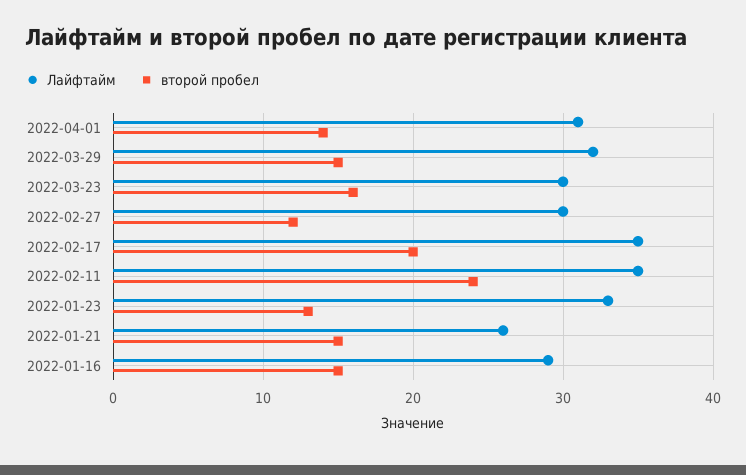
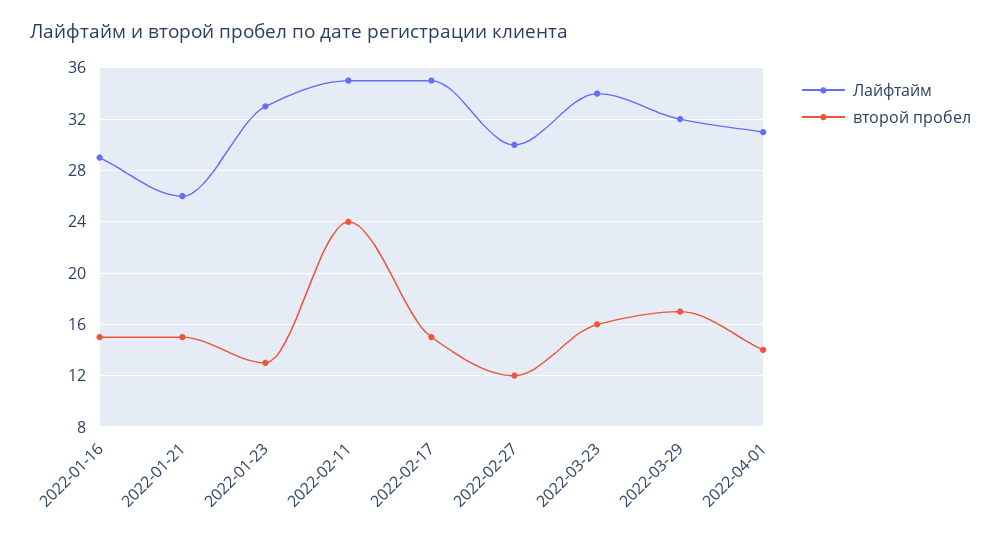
второй пробел, 2022-03-29: 15 -> 17
Лайфтайм, 2022-03-23: 30 -> 34
второй пробел, 2022-02-17: 20 -> 15

